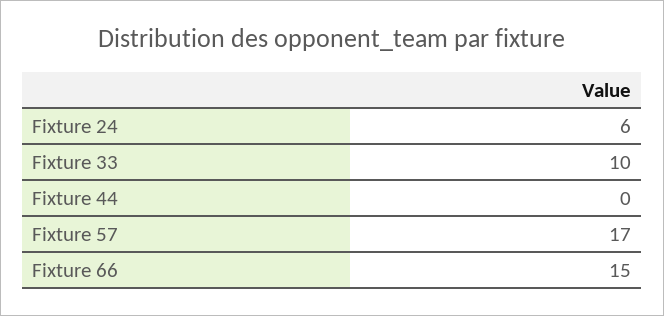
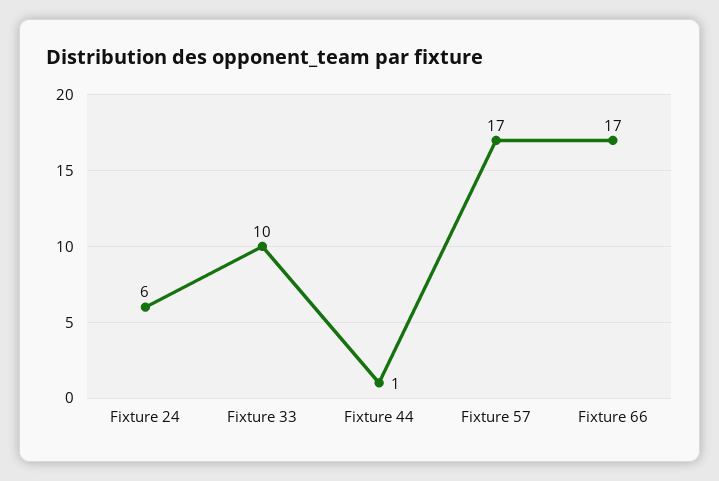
Fixture 44: 0 -> 1
Fixture 66: 15 -> 17

